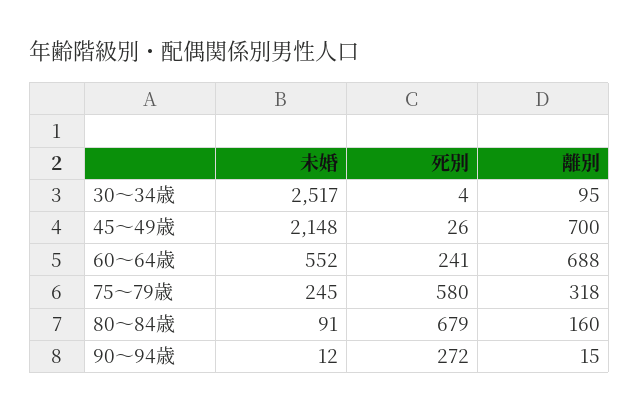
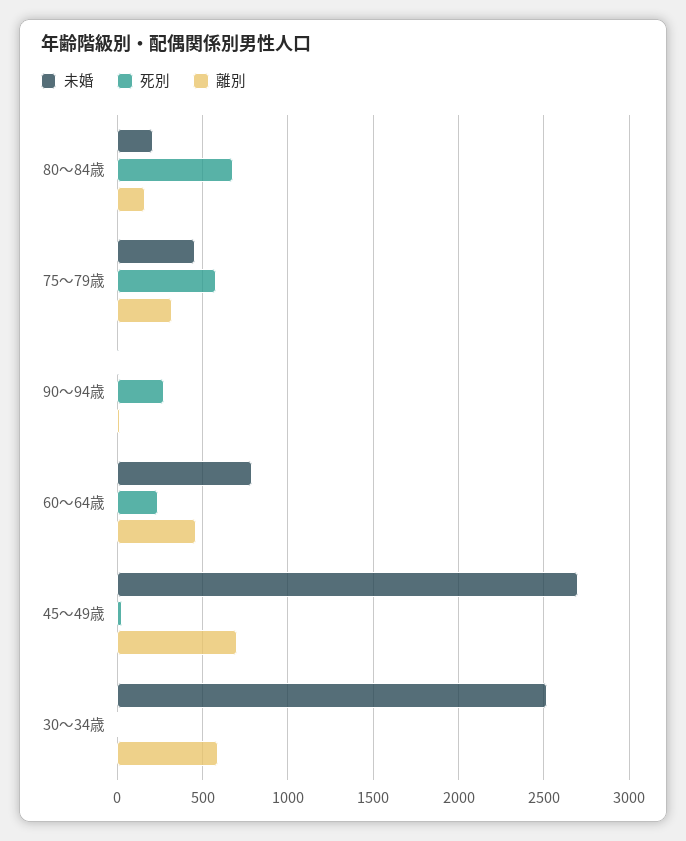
離別, 30～34歳: 95 -> 600
未婚, 45～49歳: 2148 -> 2700
未婚, 60～64歳: 552 -> 800
離別, 60～64歳: 688 -> 450
未婚, 75～79歳: 245 -> 450
未婚, 80～84歳: 91 -> 200

